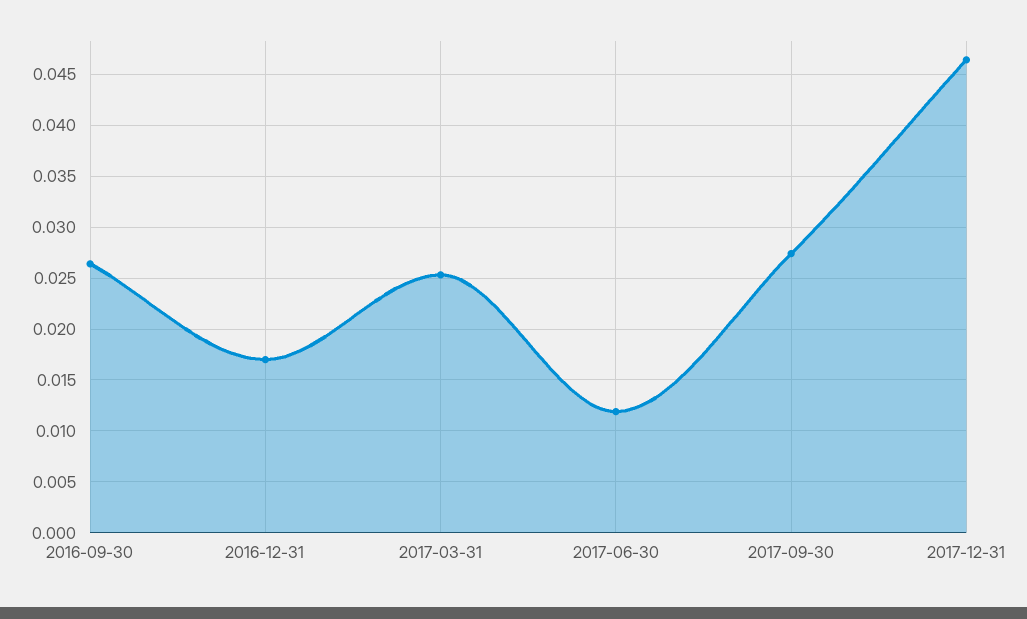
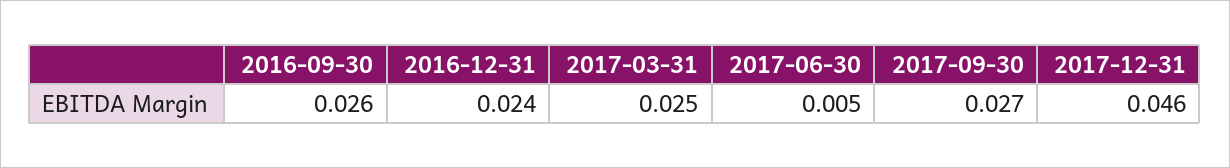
2016-12-31: 0.017 -> 0.024
2017-06-30: 0.012 -> 0.005

